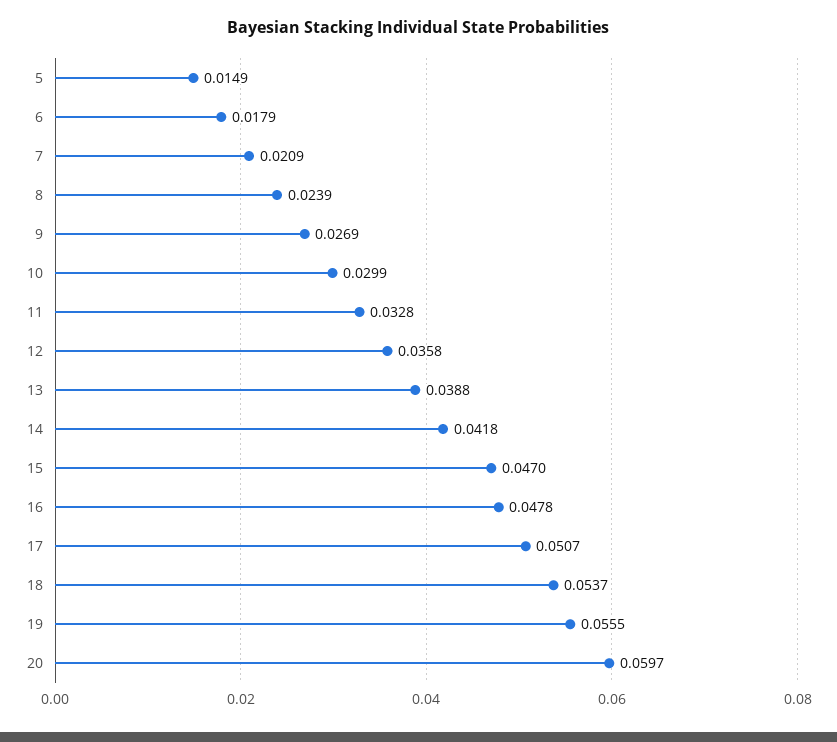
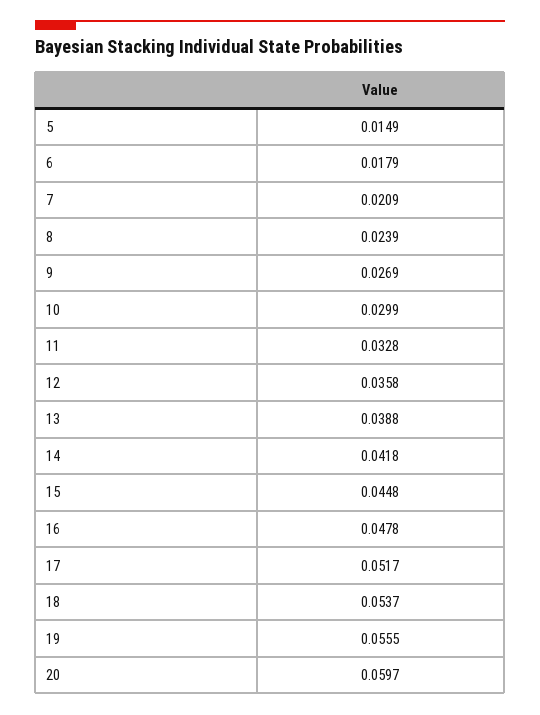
15: 0.047 -> 0.0448
17: 0.0507 -> 0.0517

